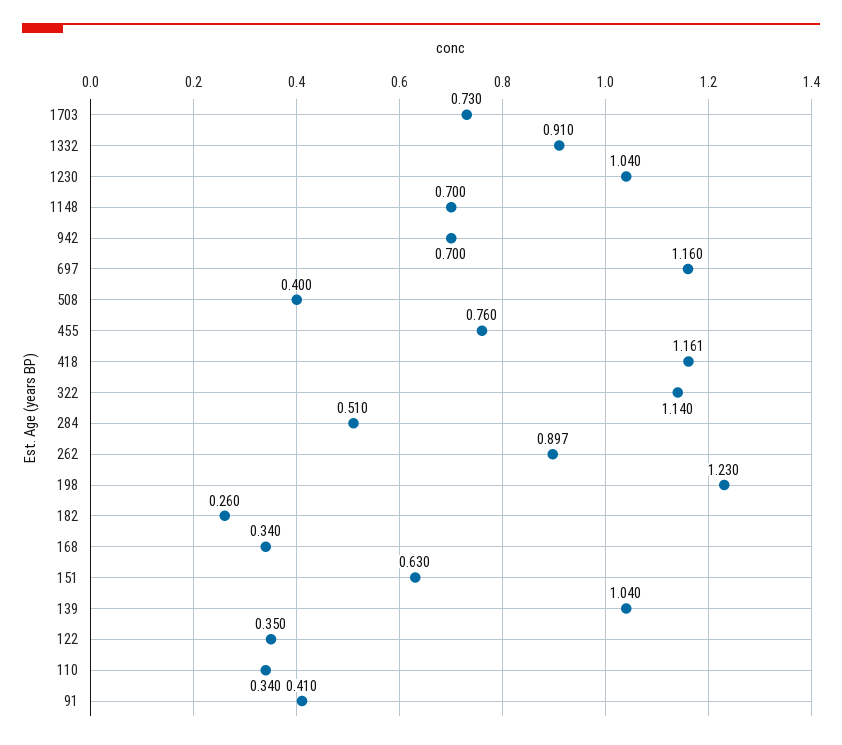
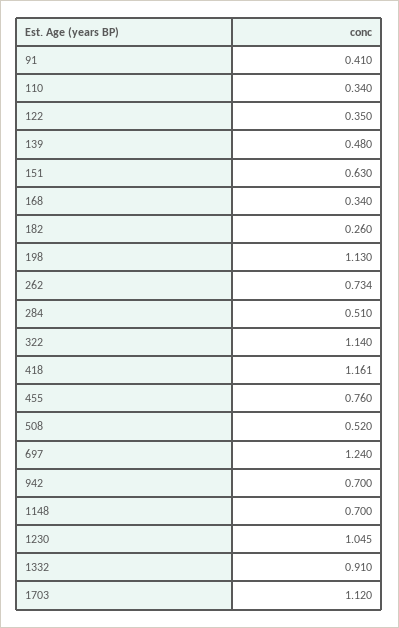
1703: 0.73 -> 1.12
1230: 1.04 -> 1.045
697: 1.16 -> 1.24
508: 0.4 -> 0.52
262: 0.897 -> 0.734
198: 1.23 -> 1.13
139: 1.04 -> 0.48

